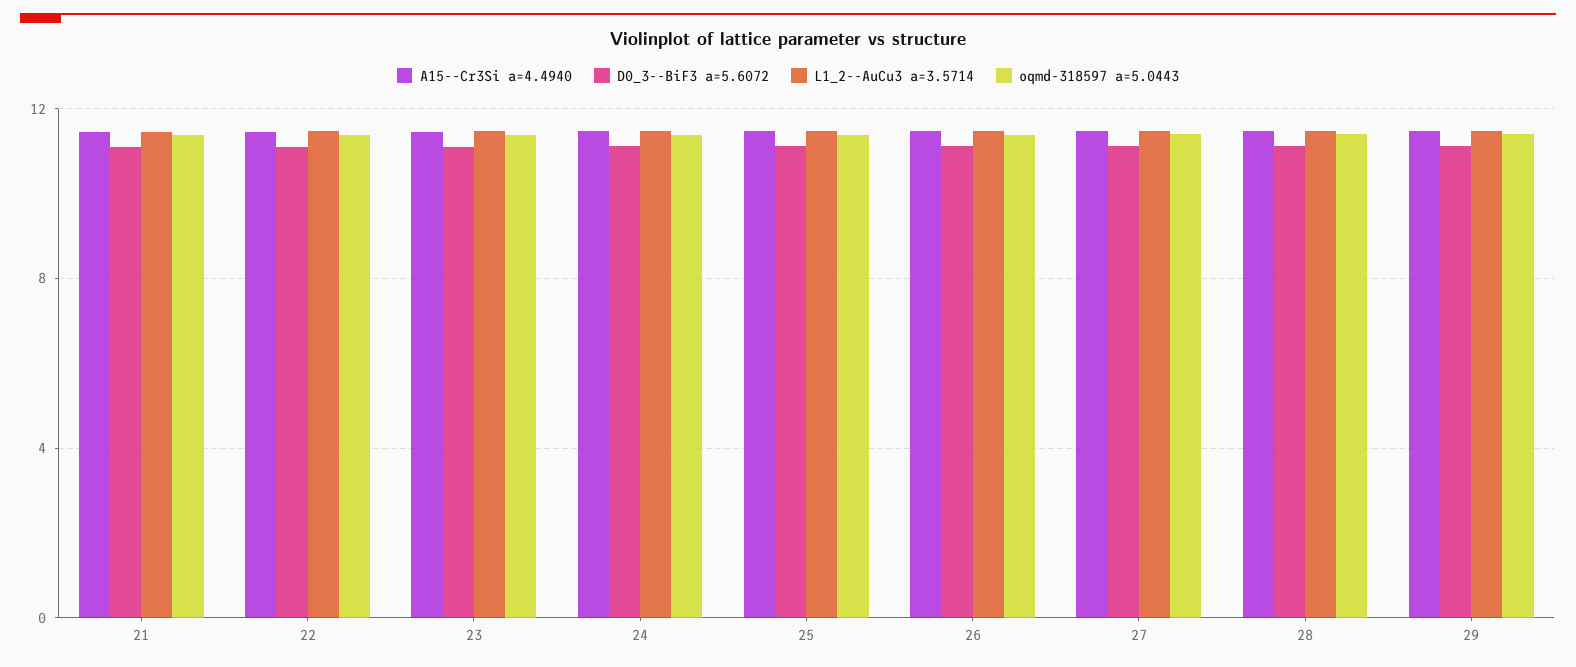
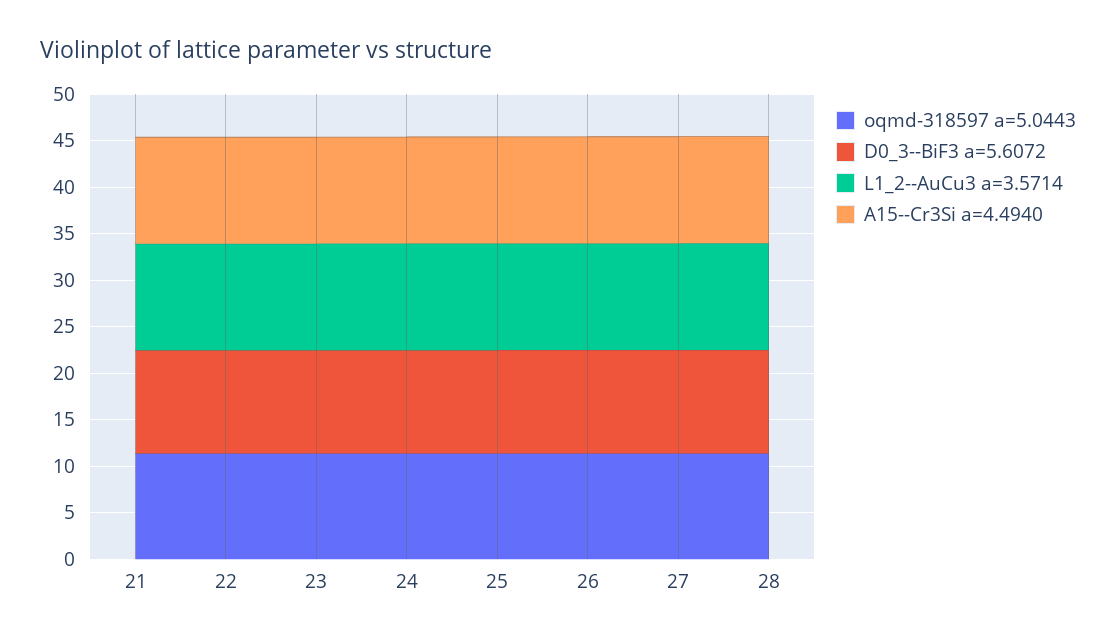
A15--Cr3Si a=4.4940, 29: 11.5 -> none
D0_3--BiF3 a=5.6072, 29: 11 -> none
L1_2--AuCu3 a=3.5714, 29: 11.5 -> none
oqmd-318597 a=5.0443, 29: 11.5 -> none

